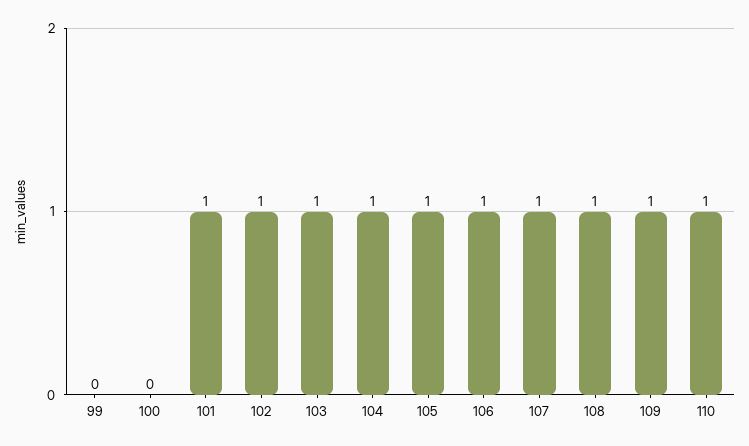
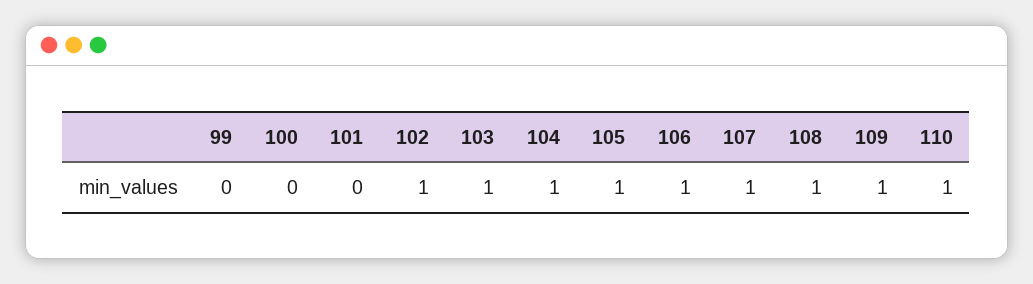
101: 1 -> 0

